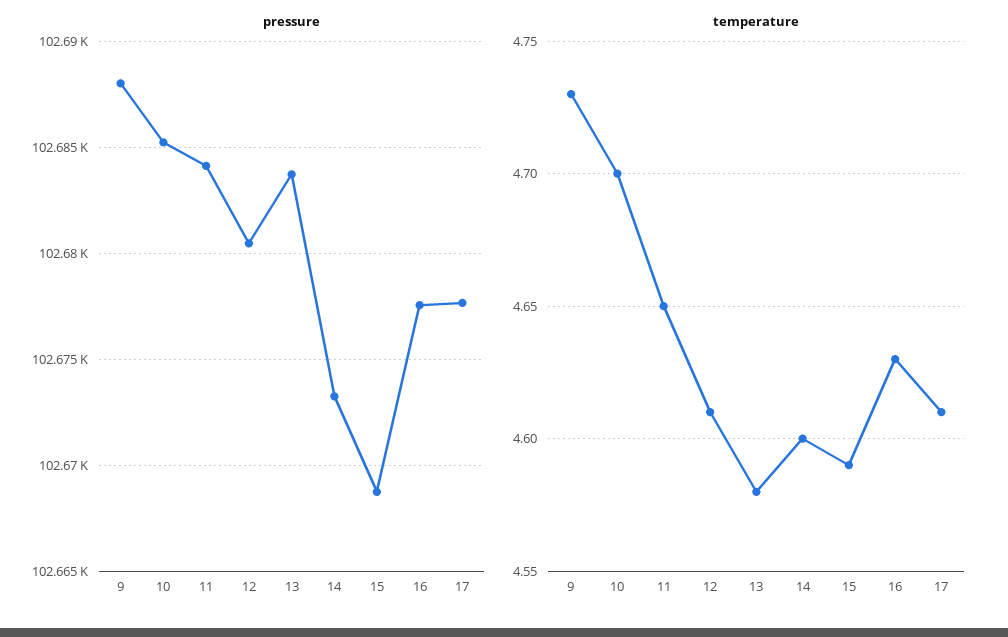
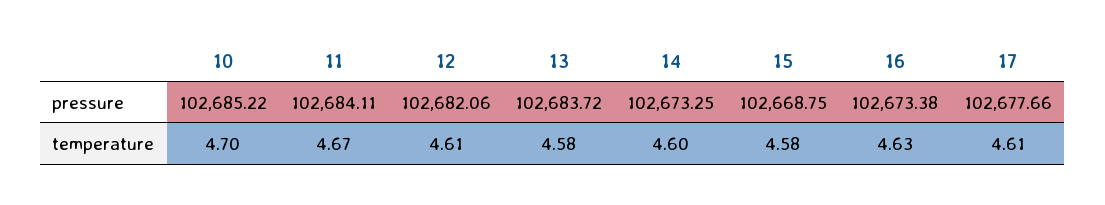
pressure, 9: 102688 -> none
pressure, 12: 102680.5 -> 102682.06
pressure, 16: 102677.5 -> 102673.38
temperature, 9: 4.73 -> none
temperature, 11: 4.65 -> 4.67
temperature, 15: 4.59 -> 4.58

